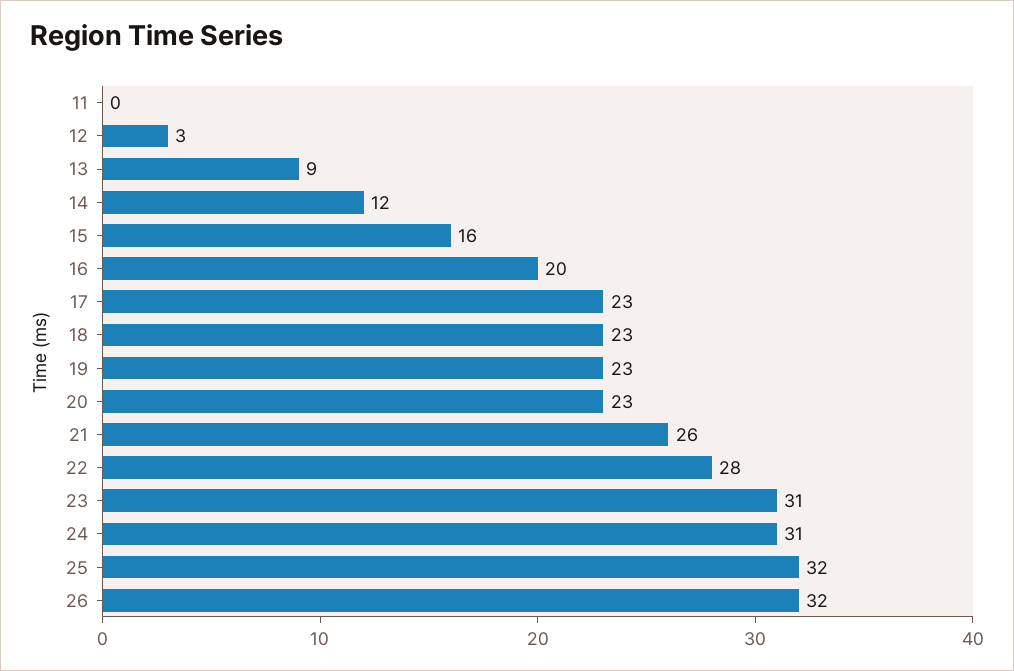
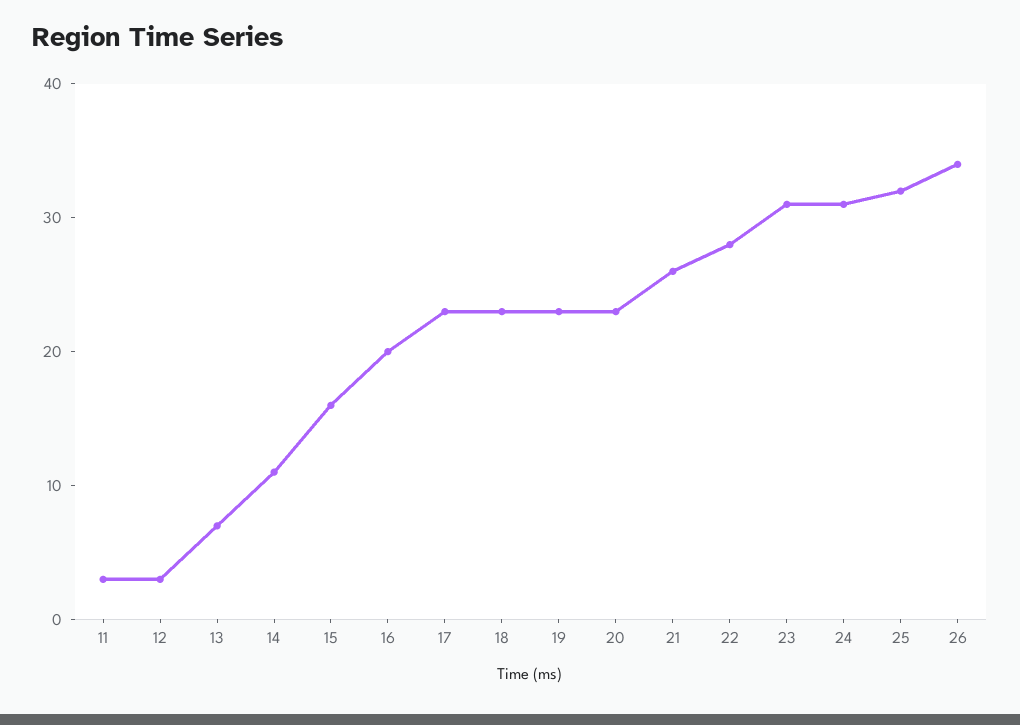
11: 0 -> 3
13: 9 -> 7
14: 12 -> 11
26: 32 -> 34

